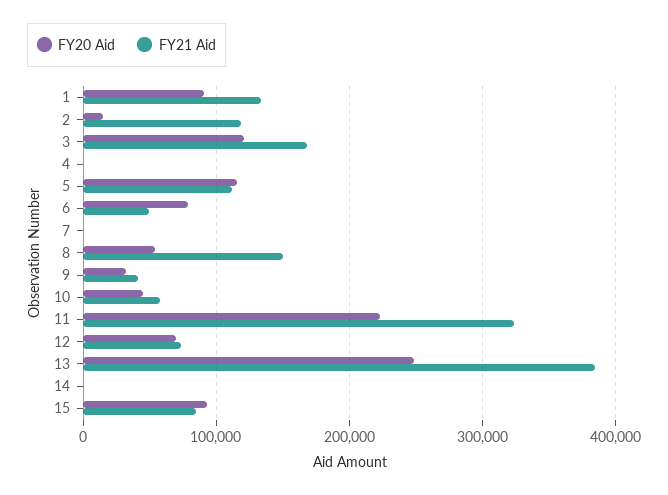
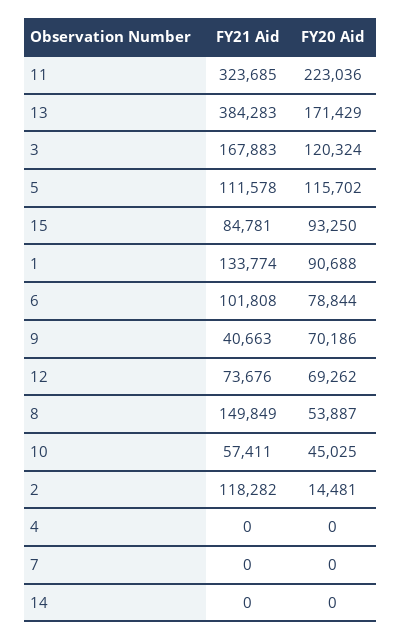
FY21 Aid, 6: 50000 -> 101808
FY20 Aid, 9: 30000 -> 70186
FY20 Aid, 13: 250000 -> 171429

